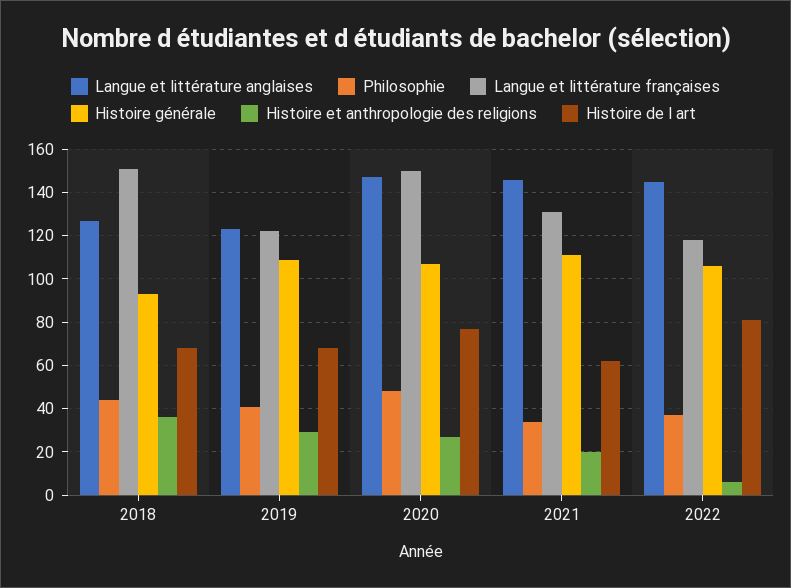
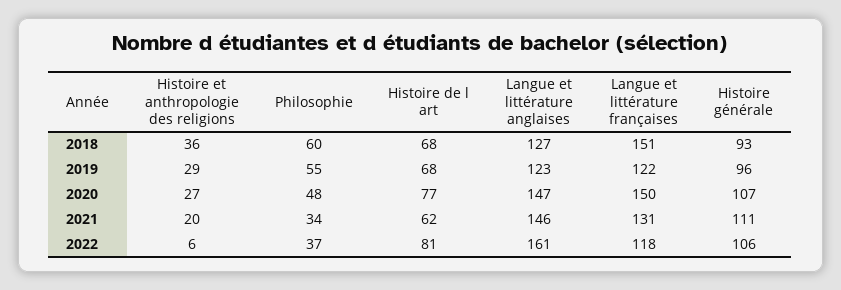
Philosophie, 2018: 45 -> 60
Philosophie, 2019: 40 -> 55
Histoire générale, 2019: 110 -> 96
Langue et littérature anglaises, 2022: 145 -> 161

